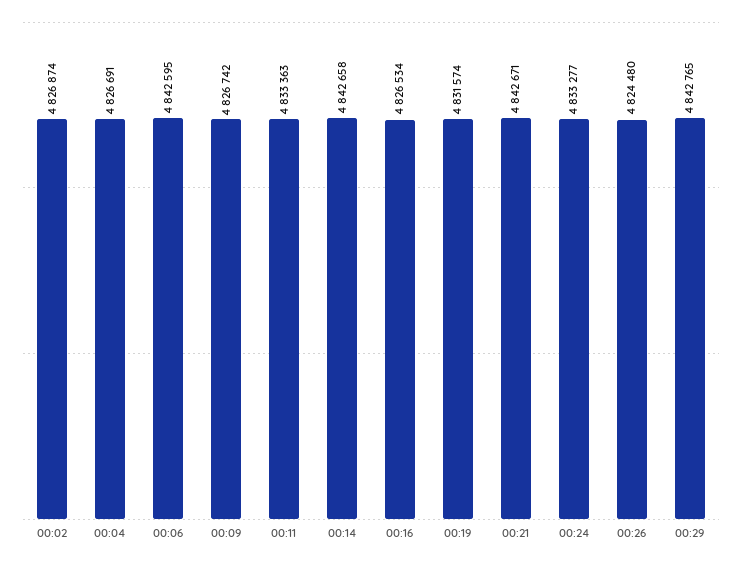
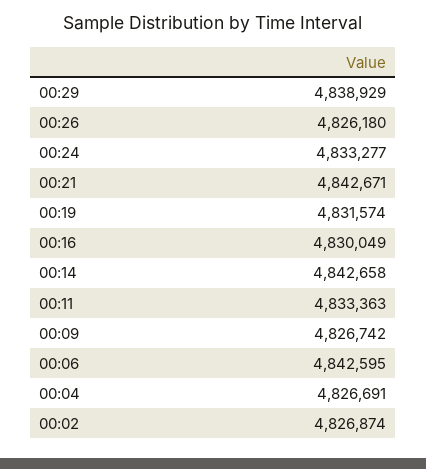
00:16: 4826534 -> 4830049
00:26: 4824480 -> 4826180
00:29: 4842765 -> 4838929

